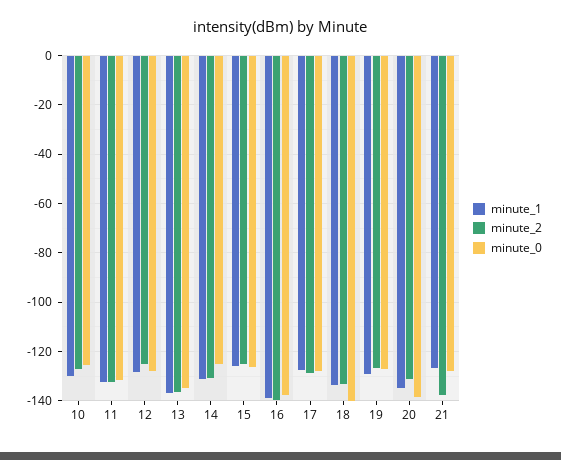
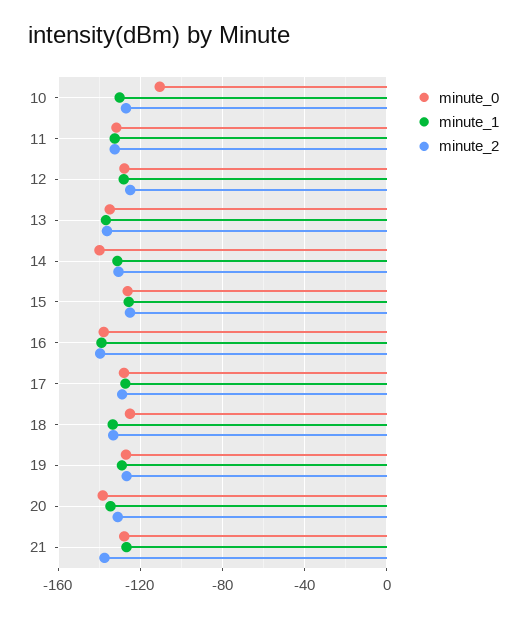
minute_0, 10: -125 -> -110
minute_0, 14: -125 -> -140
minute_0, 18: -140 -> -125

